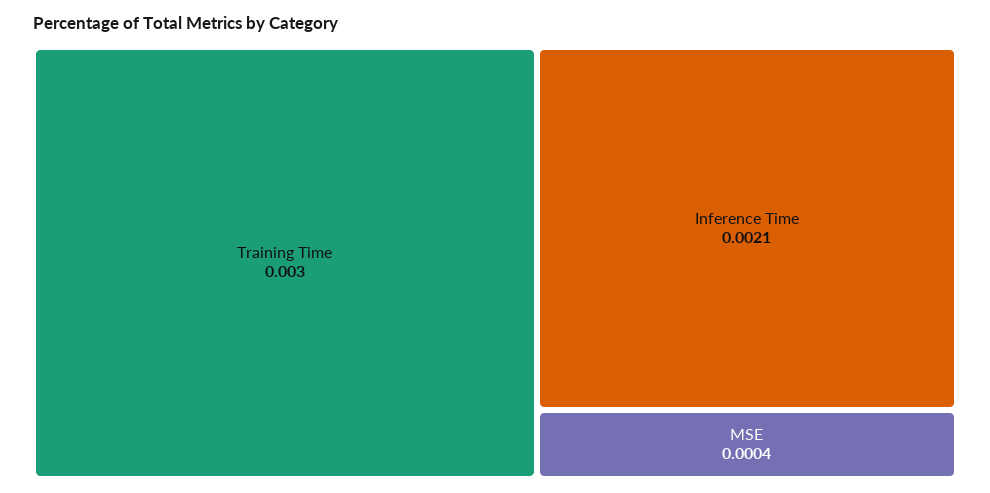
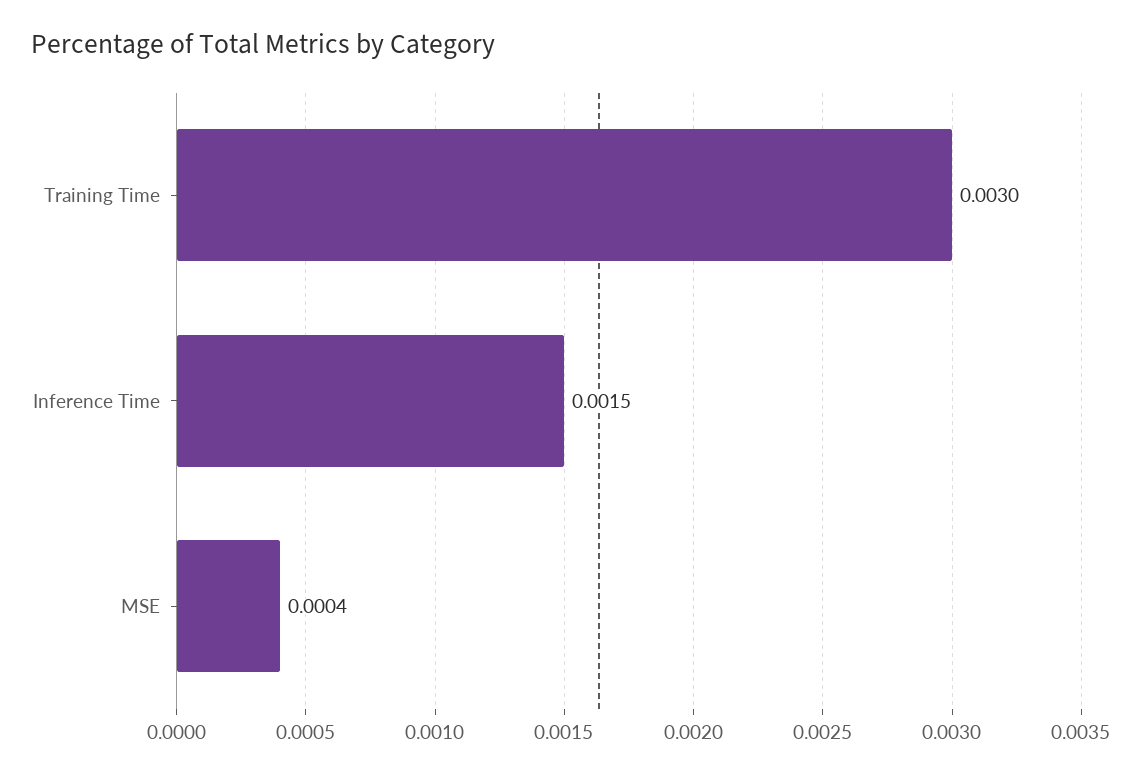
Inference Time: 0.0021 -> 0.0015

